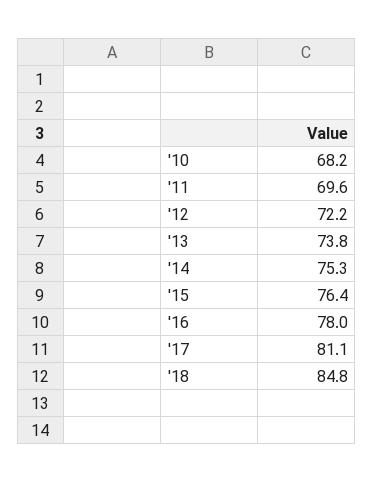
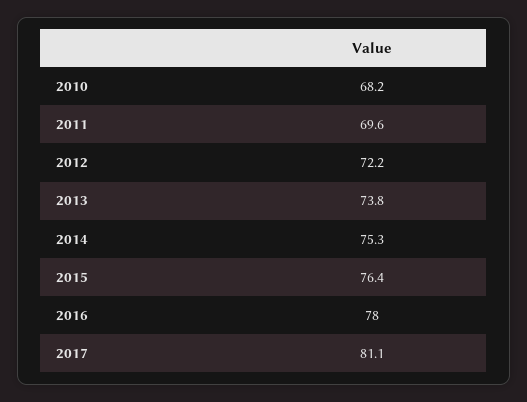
'18: 84.8 -> none

